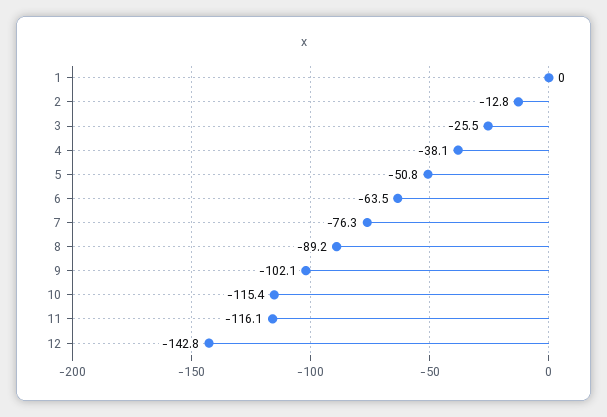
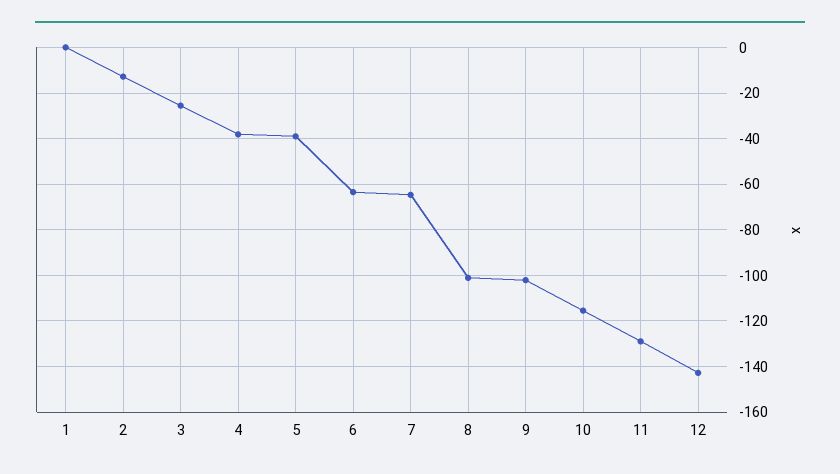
5: -50.8 -> -40
7: -76.3 -> -65
8: -89.2 -> -100
11: -116.1 -> -130

